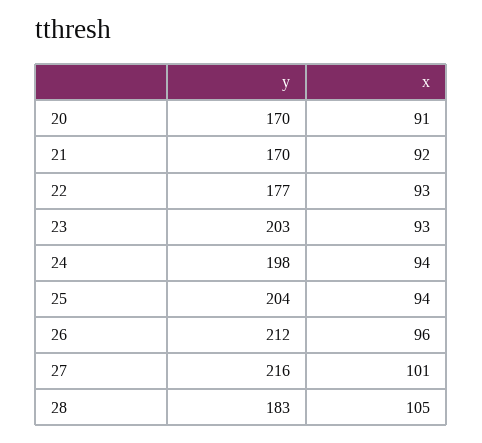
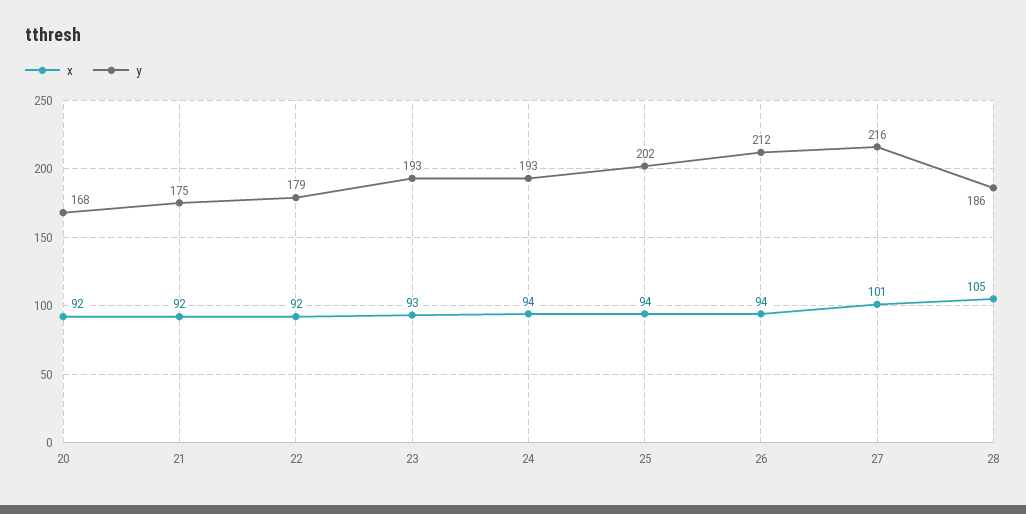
y, 20: 170 -> 168
x, 20: 91 -> 92
y, 21: 170 -> 175
y, 22: 177 -> 179
x, 22: 93 -> 92
y, 23: 203 -> 193
y, 24: 198 -> 193
y, 25: 204 -> 202
x, 26: 96 -> 94
y, 28: 183 -> 186

